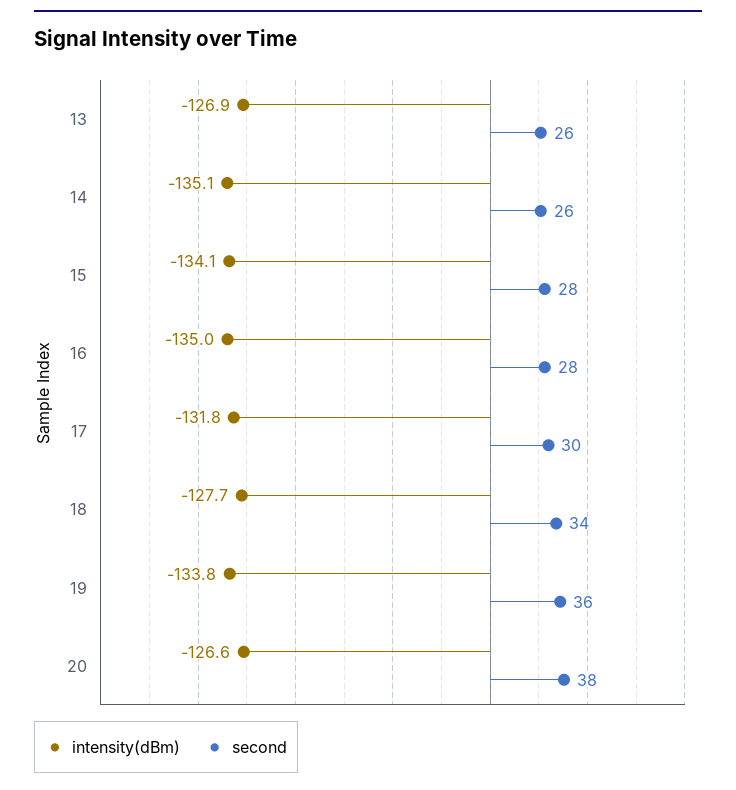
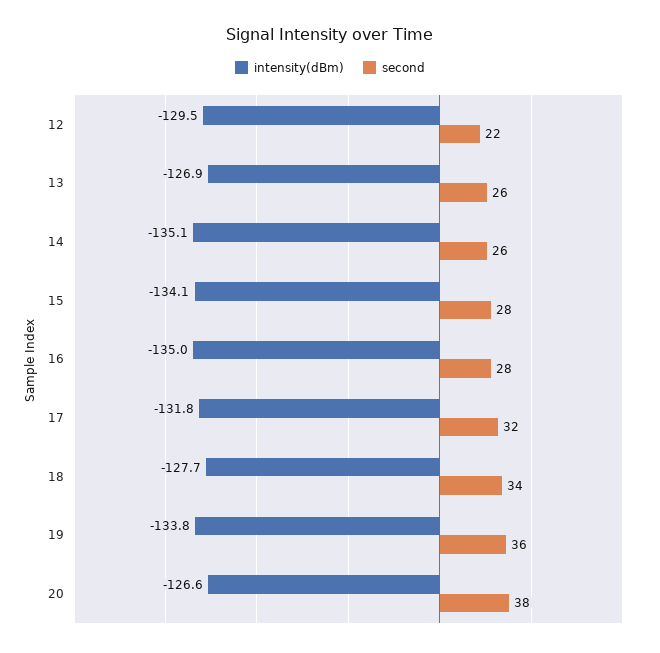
second, 17: 30 -> 32
intensity(dBm), 12: none -> -129.5
second, 12: none -> 22

